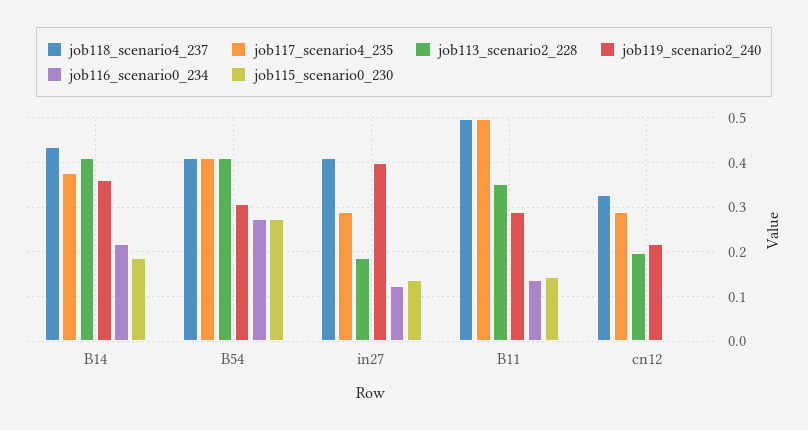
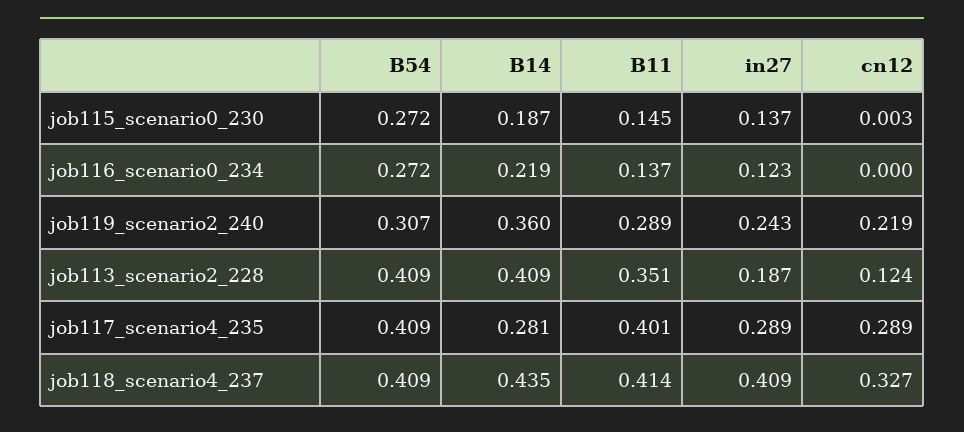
job117_scenario4_235, B14: 0.38 -> 0.281
job119_scenario2_240, in27: 0.4 -> 0.243
job118_scenario4_237, B11: 0.5 -> 0.414
job117_scenario4_235, B11: 0.5 -> 0.401
job113_scenario2_228, cn12: 0.2 -> 0.124

